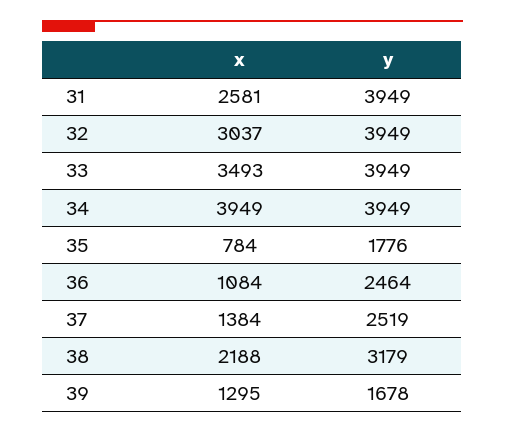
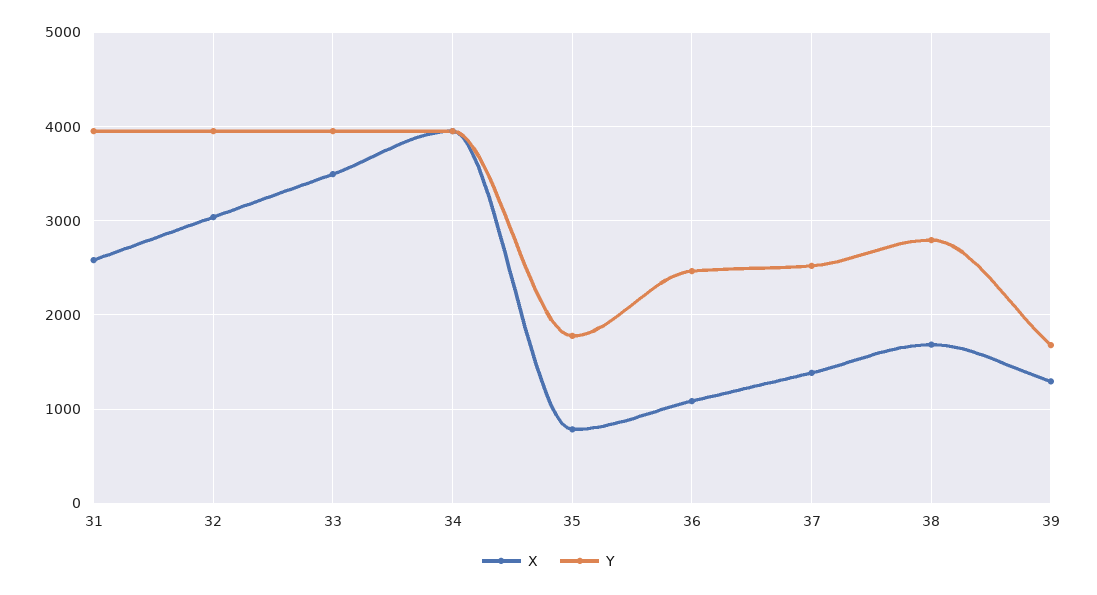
x, 38: 2188 -> 1700
y, 38: 3179 -> 2800

